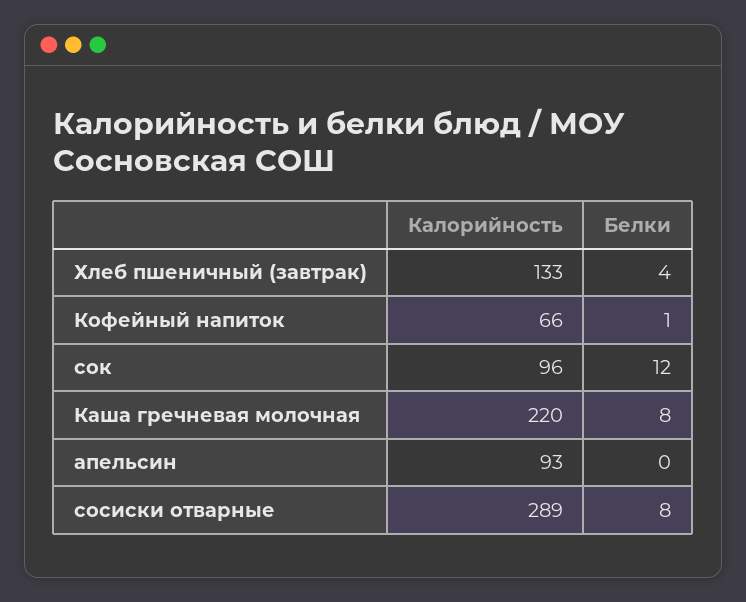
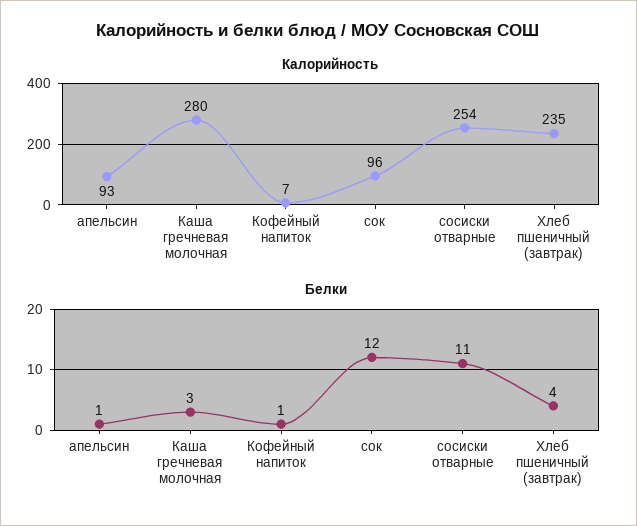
Калорийность, Хлеб пшеничный (завтрак): 133 -> 235
Калорийность, Кофейный напиток: 66 -> 7
Калорийность, Каша гречневая молочная: 220 -> 280
Белки, Каша гречневая молочная: 8 -> 3
Белки, апельсин: 0 -> 1
Калорийность, сосиски отварные: 289 -> 254
Белки, сосиски отварные: 8 -> 11

